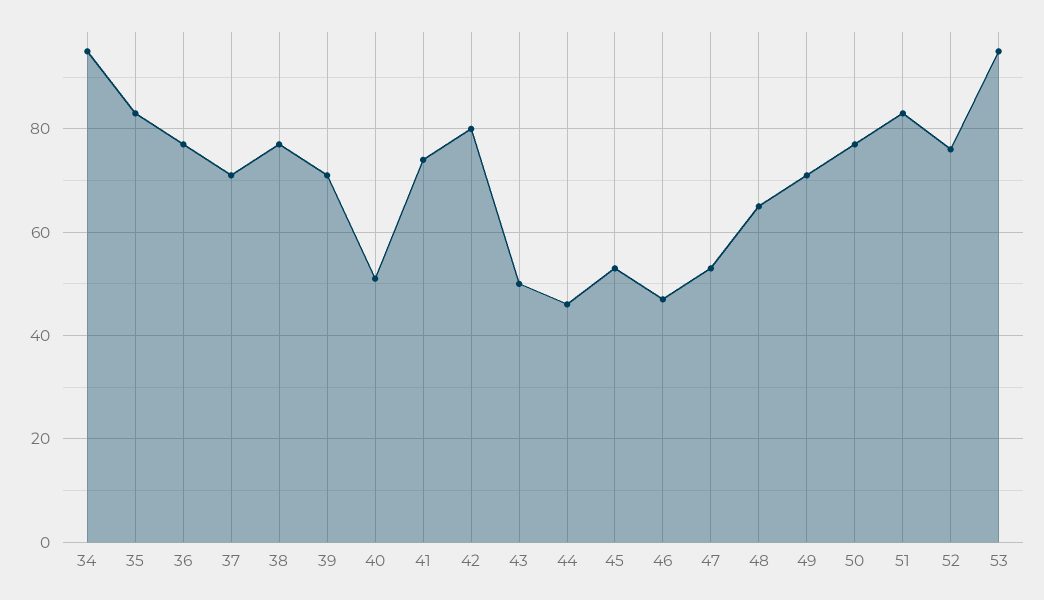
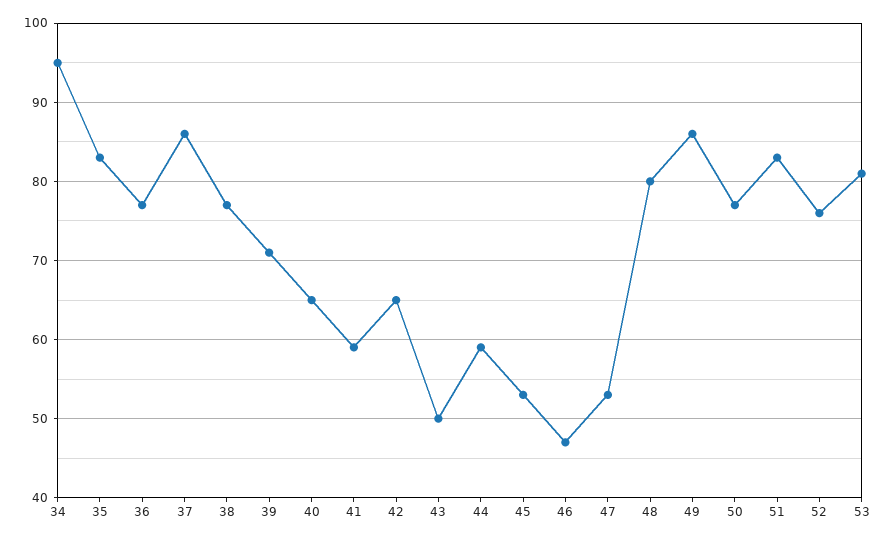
37: 70 -> 86
40: 50 -> 65
41: 75 -> 59
42: 80 -> 65
44: 45 -> 59
48: 65 -> 80
49: 70 -> 86
53: 95 -> 81

